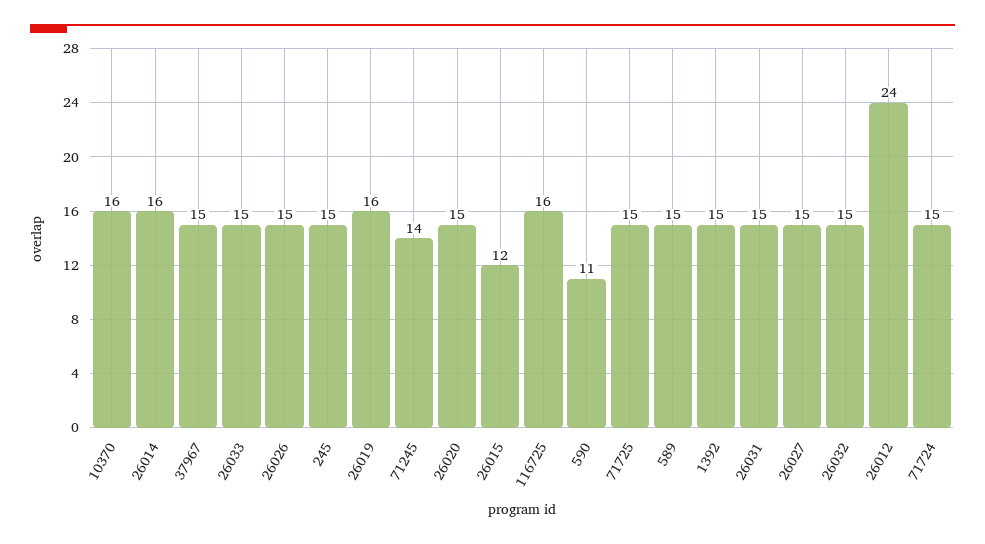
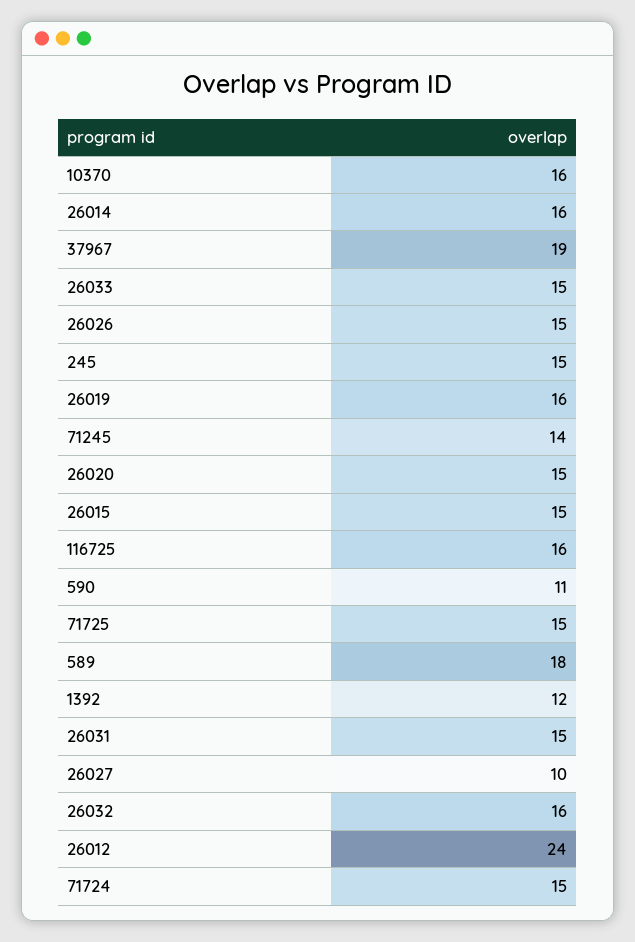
37967: 15 -> 19
26015: 12 -> 15
589: 15 -> 18
1392: 15 -> 12
26027: 15 -> 10
26032: 15 -> 16

